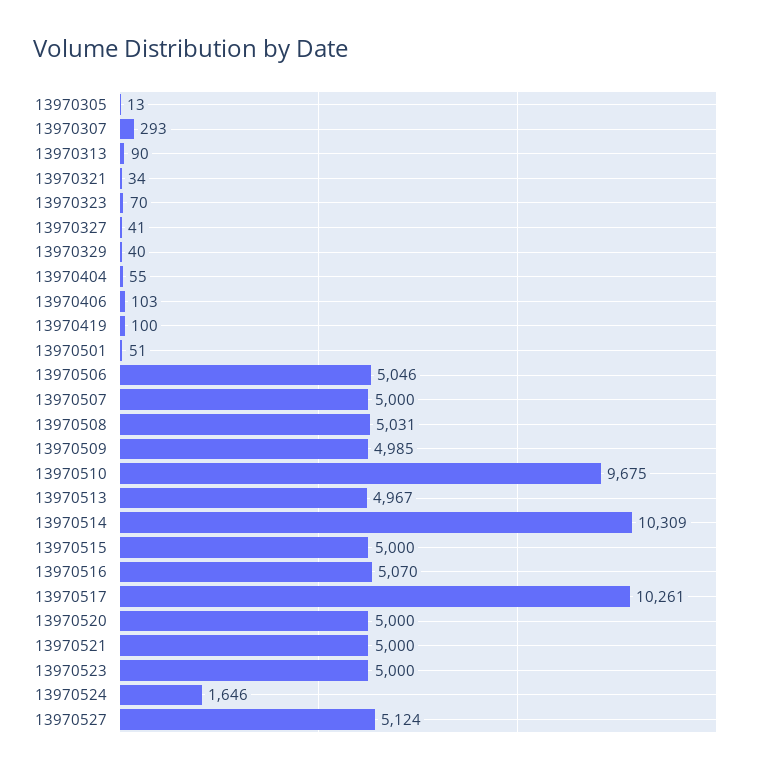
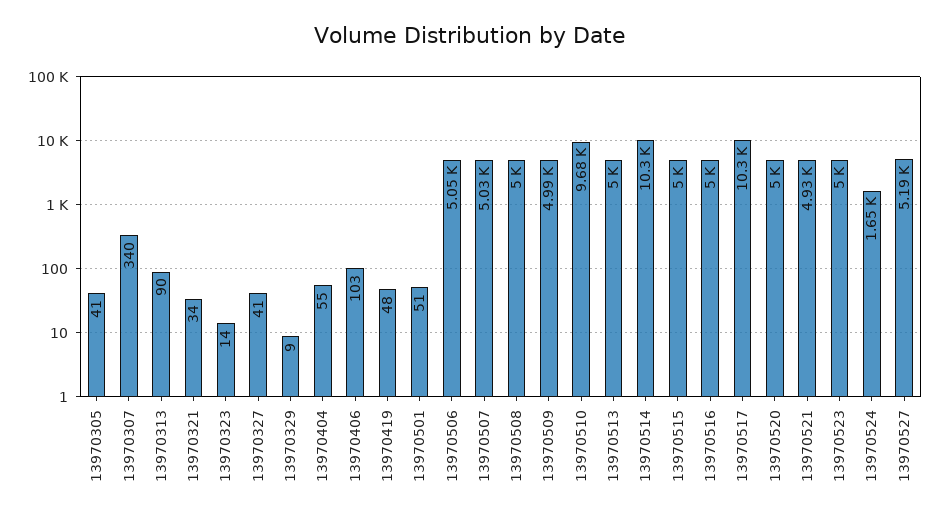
13970305: 13 -> 41
13970307: 293 -> 340
13970323: 70 -> 14
13970329: 40 -> 9
13970419: 100 -> 48
13970507: 5000 -> 5030
13970508: 5031 -> 5000
13970513: 4967 -> 5000
13970516: 5070 -> 5000
13970521: 5000 -> 4930
13970527: 5124 -> 5190

